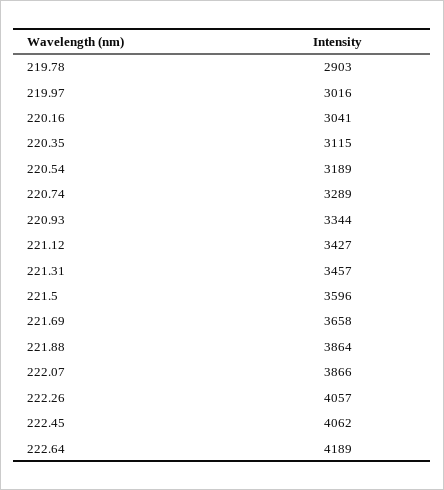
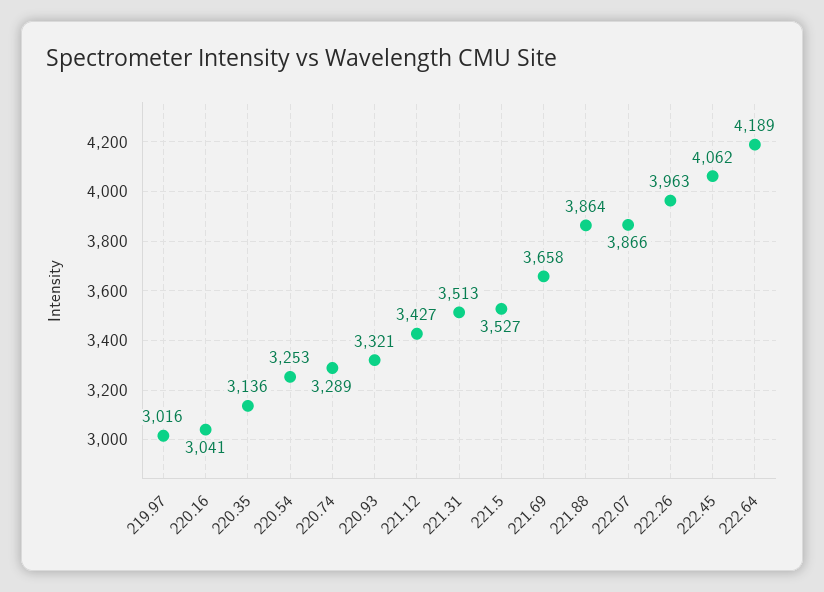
219.78: 2903 -> none
220.35: 3115 -> 3136
220.54: 3189 -> 3253
220.93: 3344 -> 3321
221.31: 3457 -> 3513
221.5: 3596 -> 3527
222.26: 4057 -> 3963

